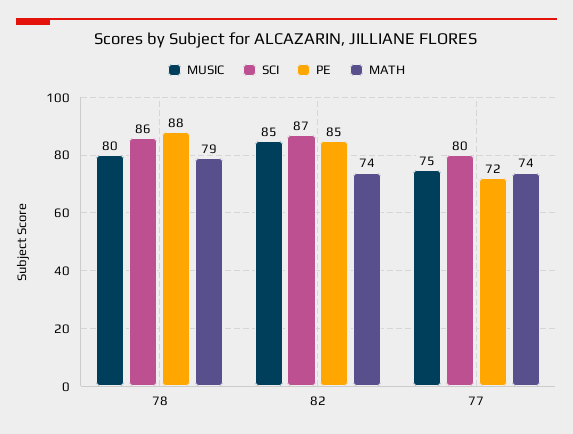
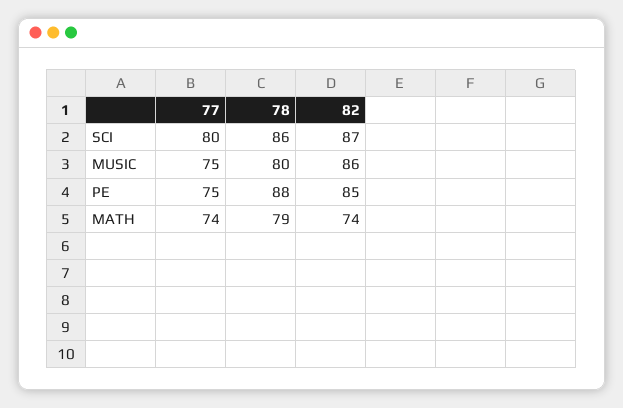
MUSIC, 82: 85 -> 86
PE, 77: 72 -> 75

